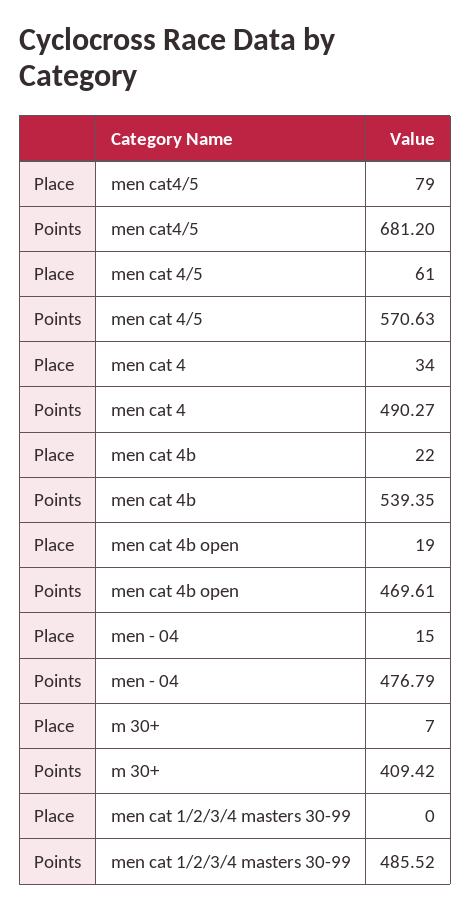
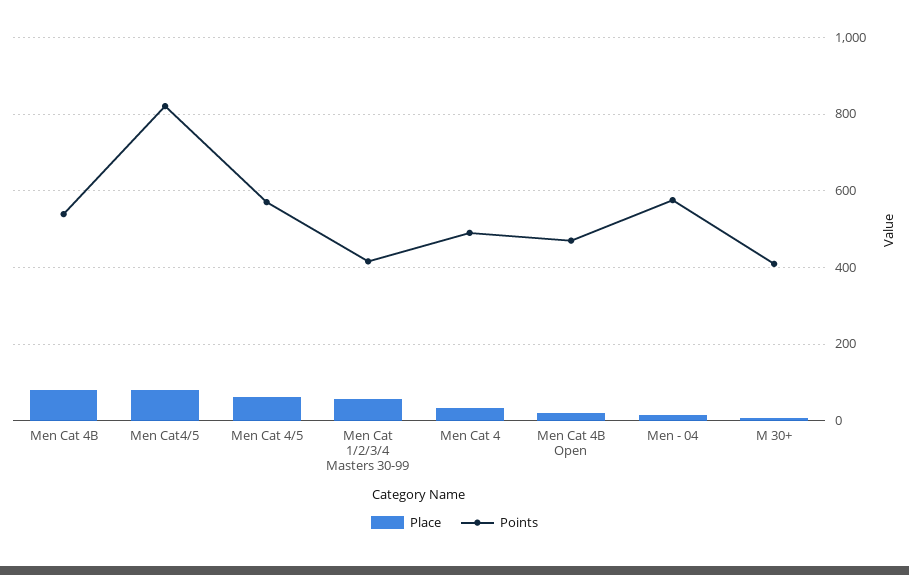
Points, men cat4/5: 681.2 -> 820
Place, men cat 4b: 22 -> 80
Points, men - 04: 476.79 -> 580
Place, men cat 1/2/3/4 masters 30-99: 0 -> 60
Points, men cat 1/2/3/4 masters 30-99: 485.52 -> 420

